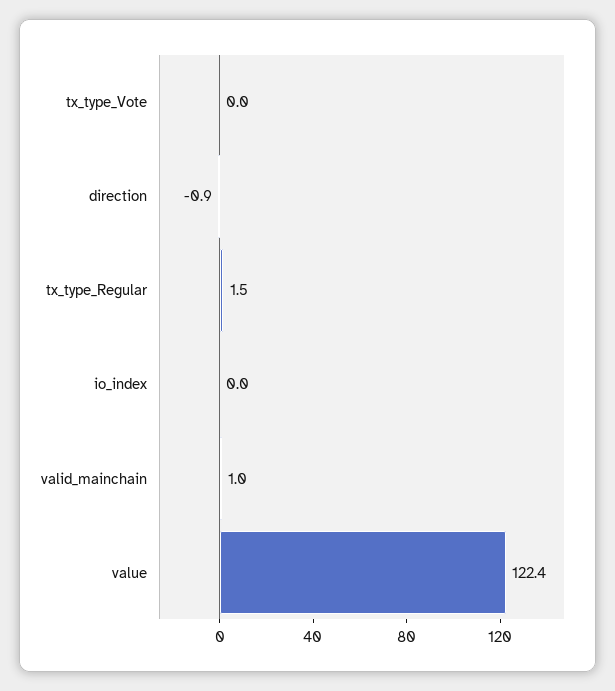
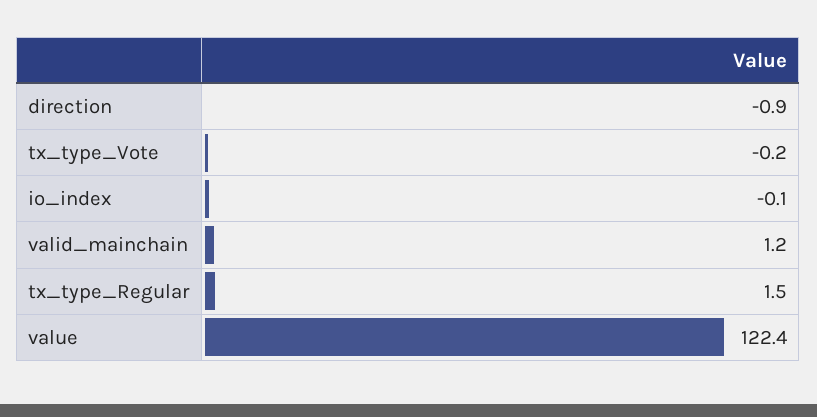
tx_type_Vote: 0 -> -0.2
io_index: 0 -> -0.1
valid_mainchain: 1 -> 1.2

